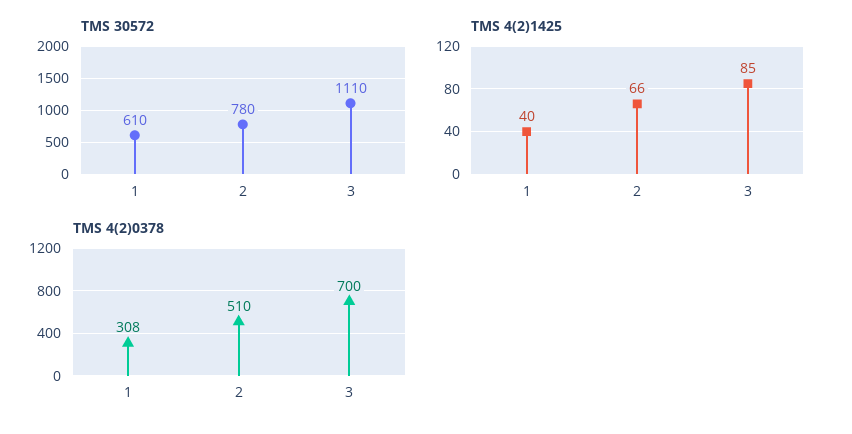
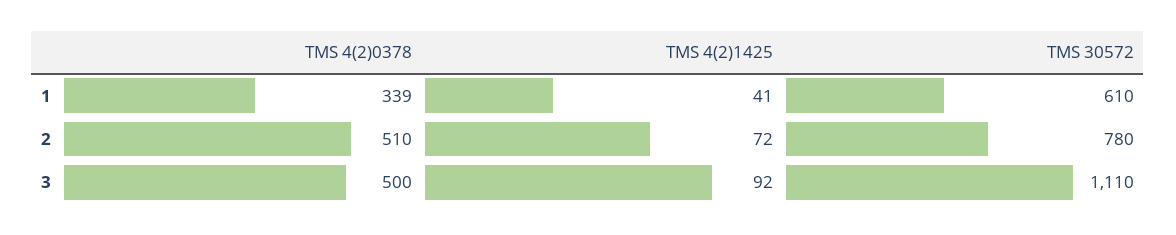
TMS 4(2)1425, 1: 40 -> 41
TMS 4(2)1425, 2: 66 -> 72
TMS 4(2)1425, 3: 85 -> 92
TMS 4(2)0378, 1: 308 -> 339
TMS 4(2)0378, 3: 700 -> 500

